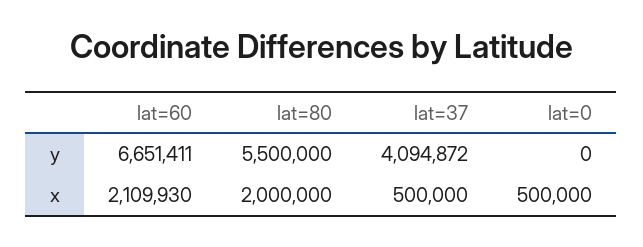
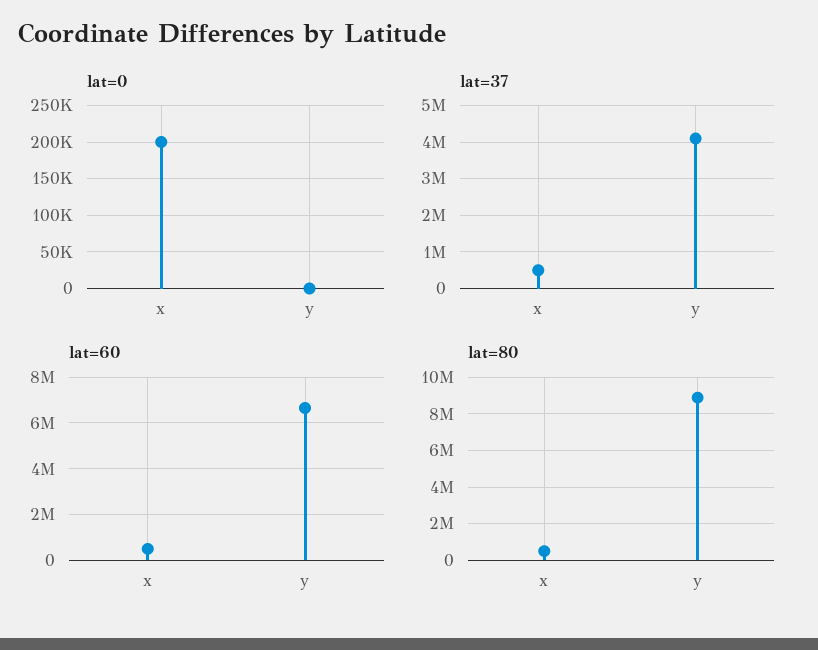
lat=80, y: 5500000 -> 9000000
lat=60, x: 2109930 -> 500000
lat=80, x: 2000000 -> 500000
lat=0, x: 500000 -> 200000

